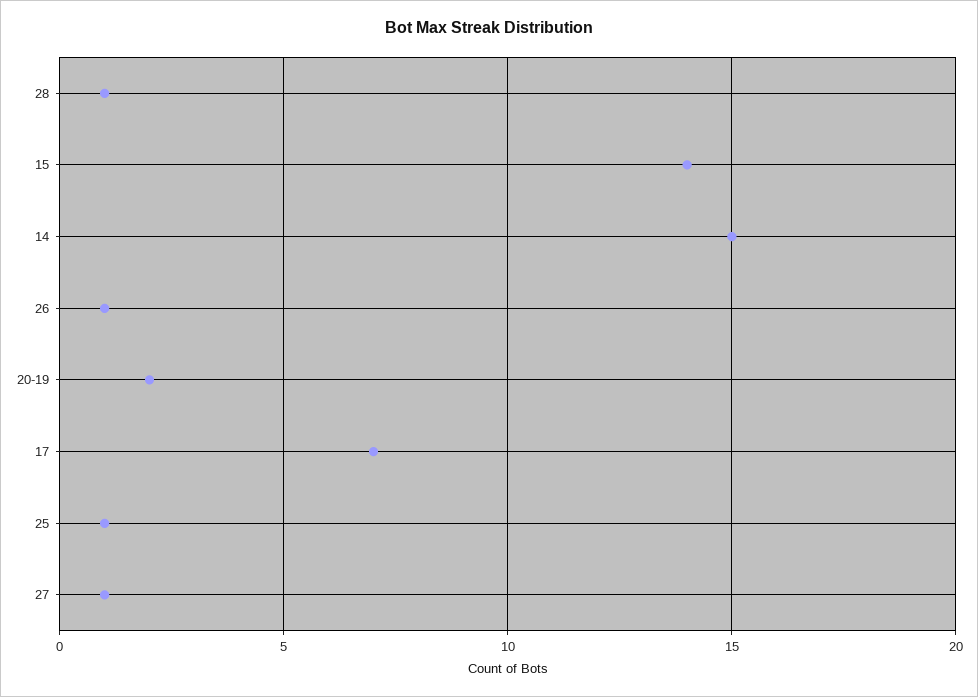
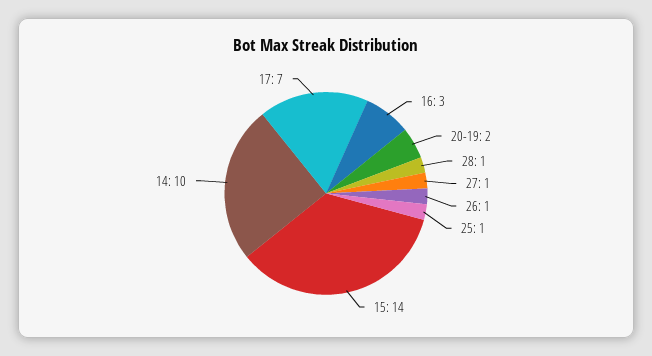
14: 15 -> 10
16: none -> 3

